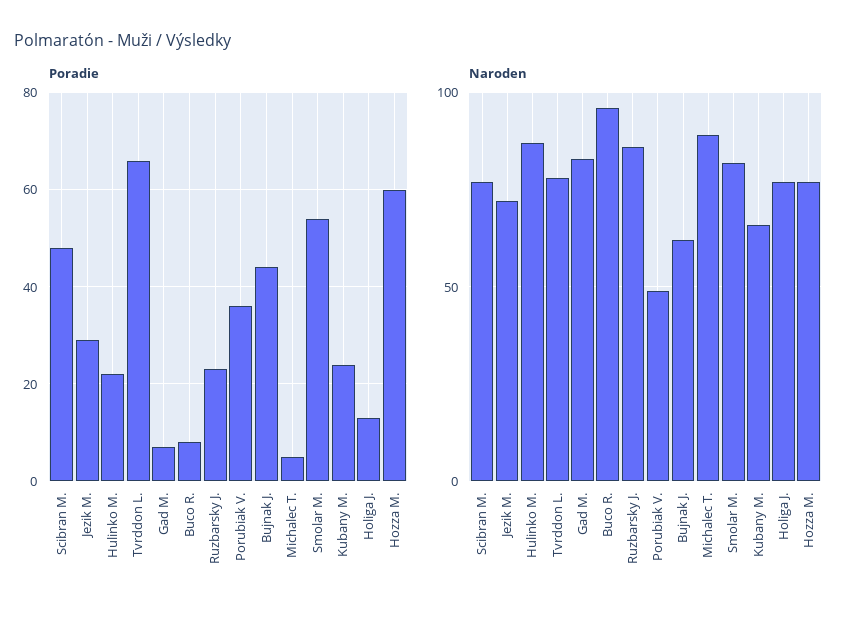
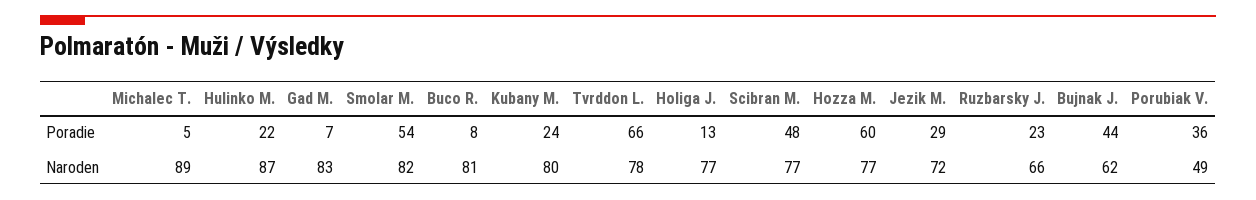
Naroden, Buco R.: 95 -> 81
Naroden, Ruzbarsky J.: 85 -> 66
Naroden, Kubany M.: 65 -> 80

